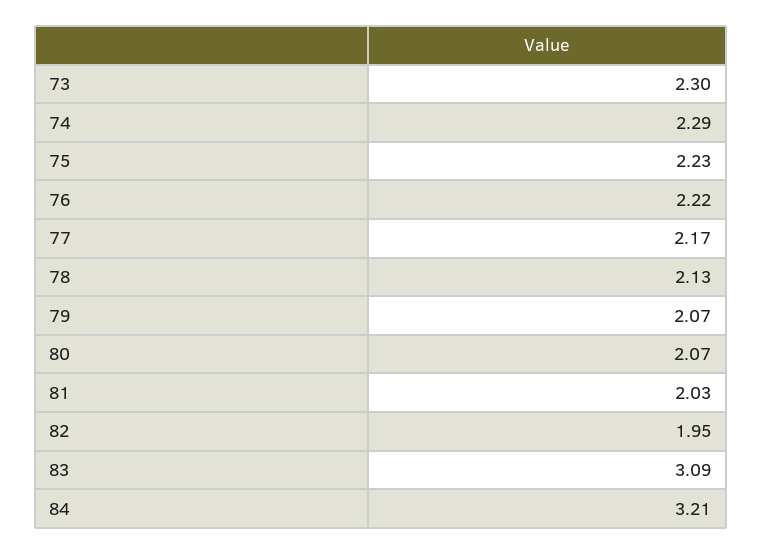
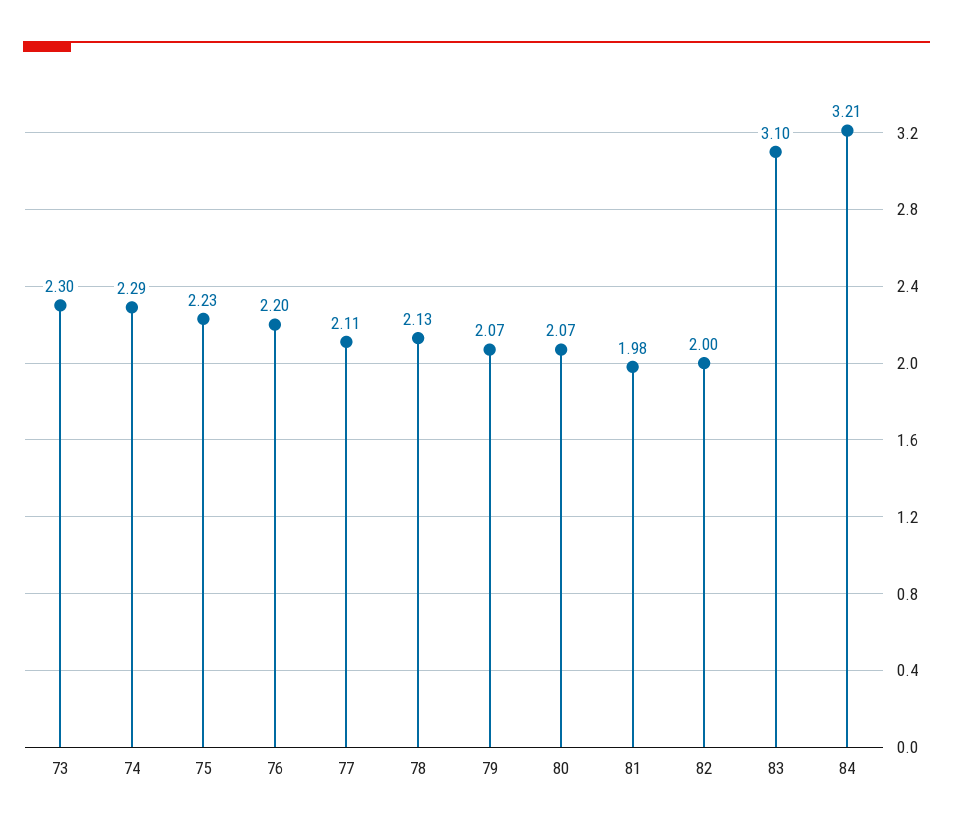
76: 2.22 -> 2.2
77: 2.17 -> 2.11
81: 2.03 -> 1.98
82: 1.95 -> 2
83: 3.09 -> 3.1

